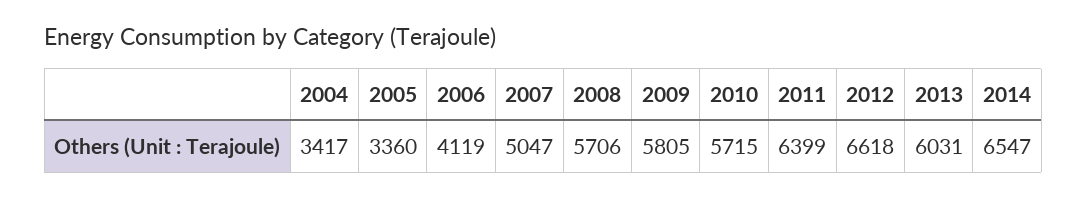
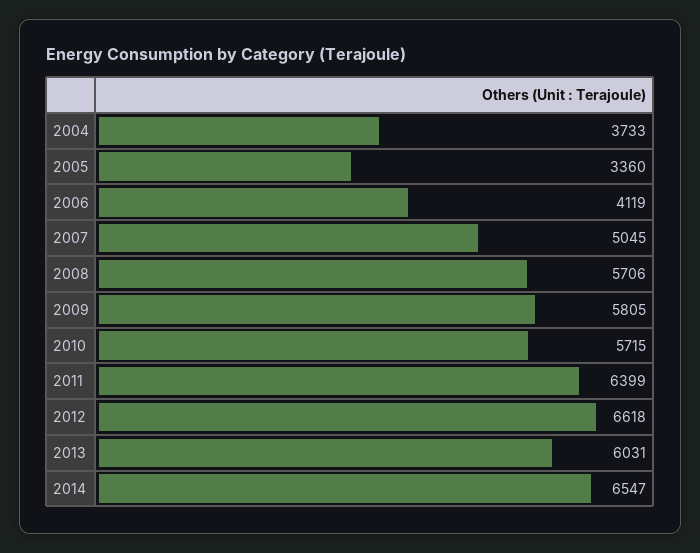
2004: 3417 -> 3733
2007: 5047 -> 5045

